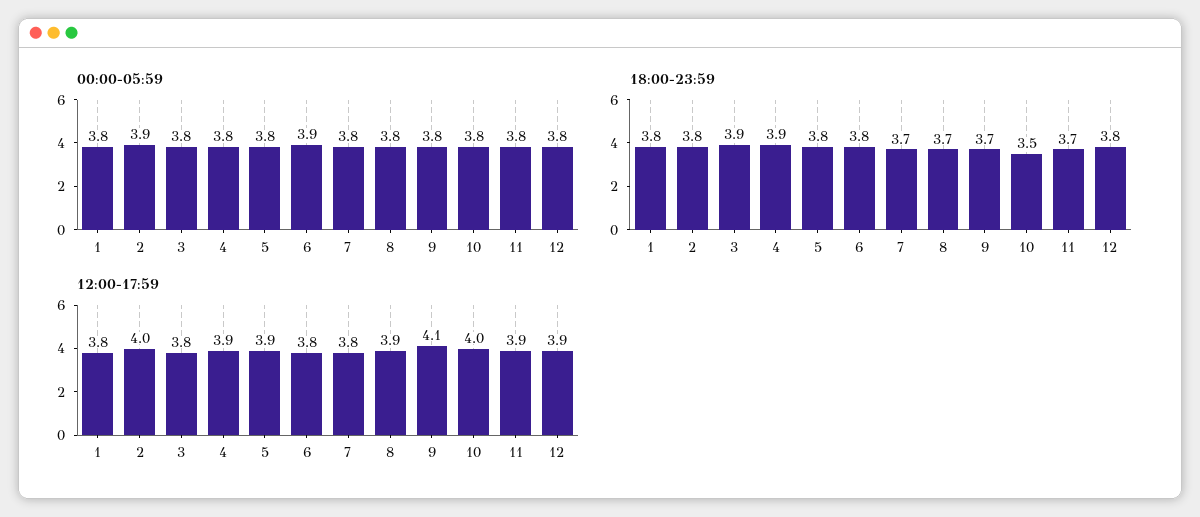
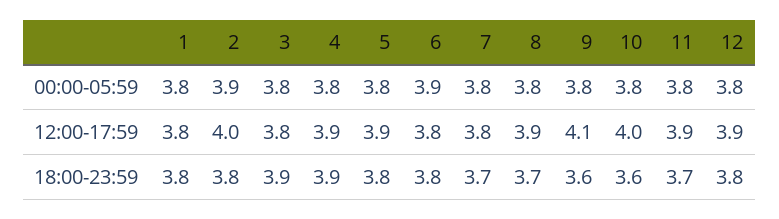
18:00-23:59, 9: 3.7 -> 3.6
18:00-23:59, 10: 3.5 -> 3.6

